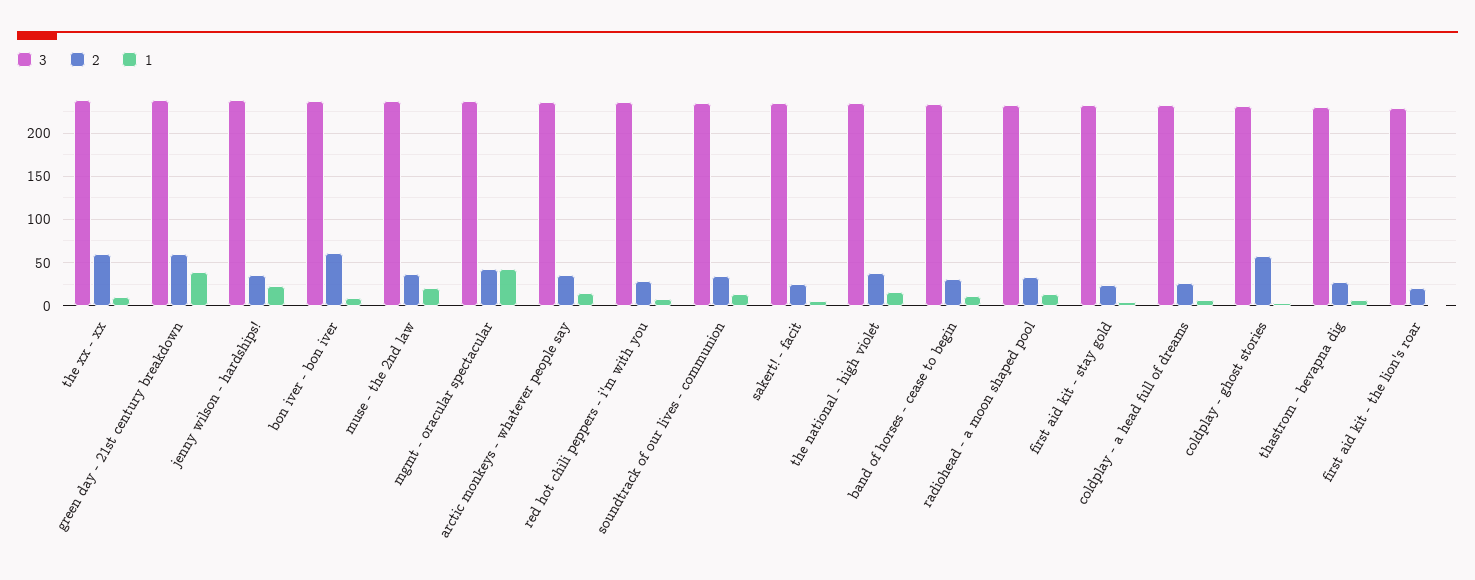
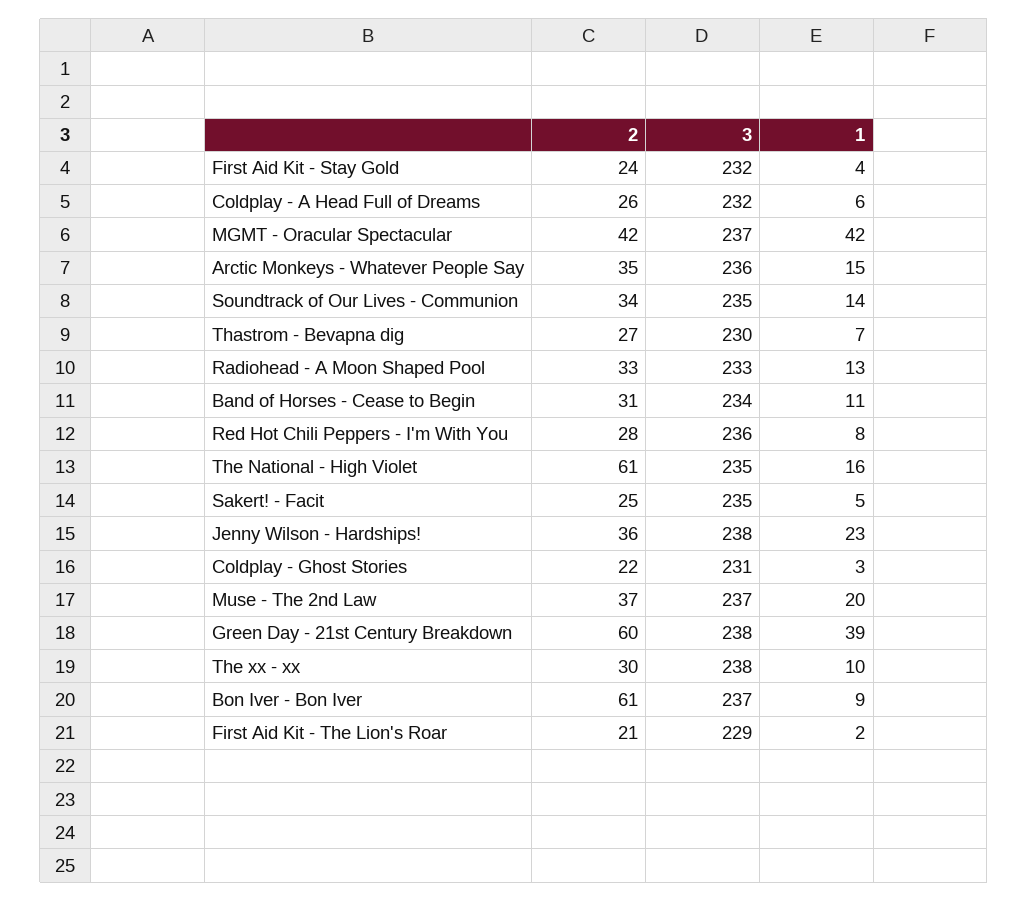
2, the xx - xx: 60 -> 30
2, the national - high violet: 40 -> 61
2, coldplay - ghost stories: 60 -> 22

